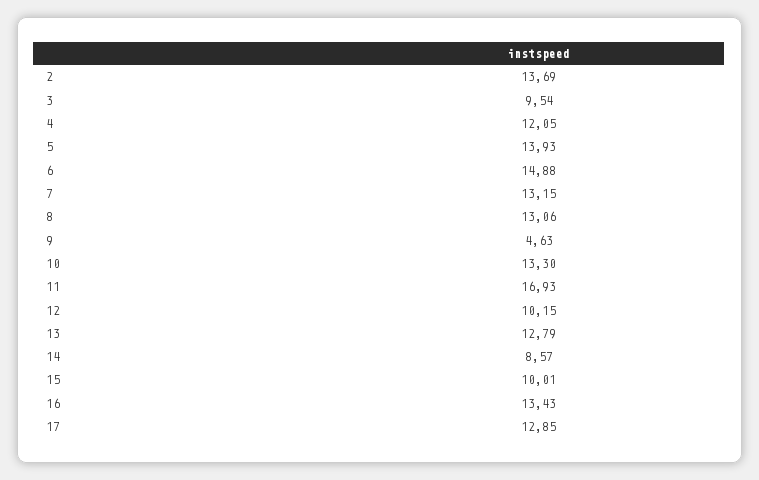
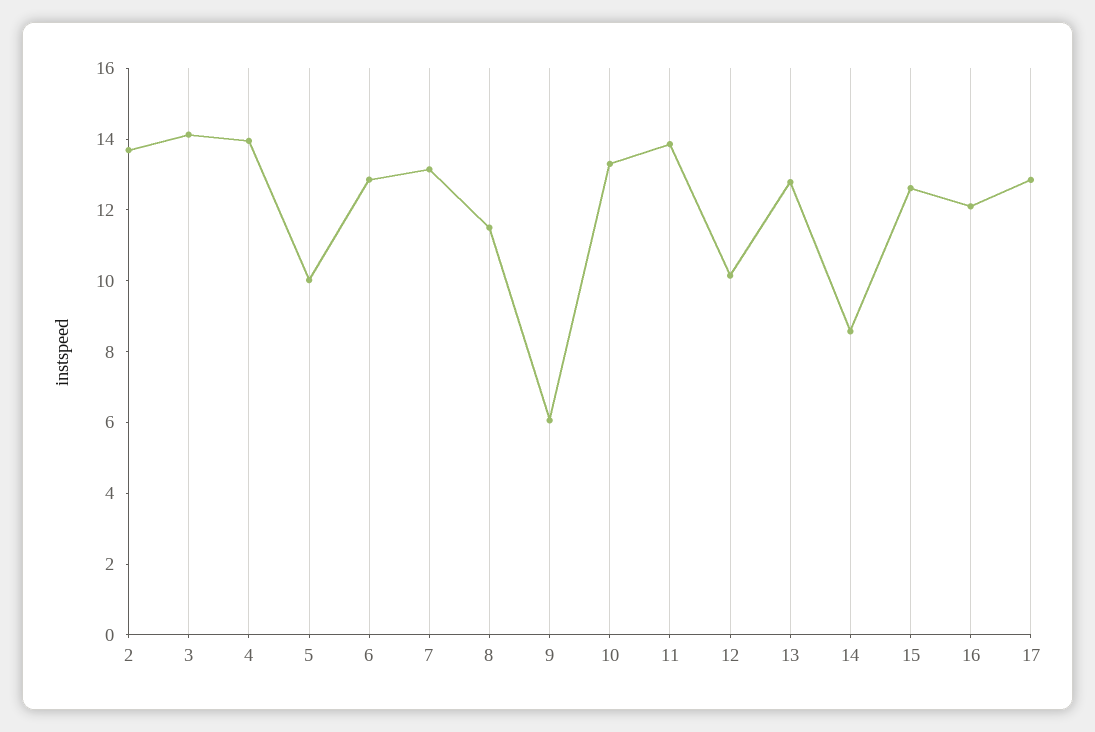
3: 9.54 -> 14
4: 12.05 -> 14
5: 13.93 -> 10
6: 14.88 -> 13
8: 13.06 -> 11.5
9: 4.63 -> 6
11: 16.93 -> 14
15: 10.01 -> 12.5
16: 13.43 -> 12

